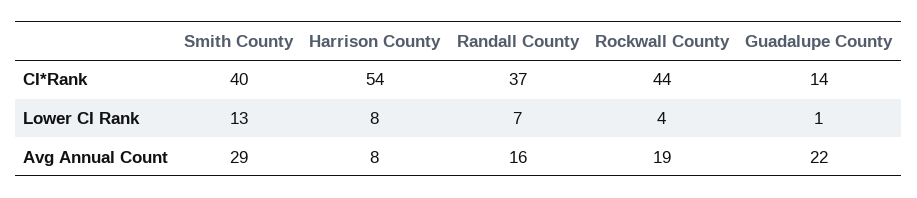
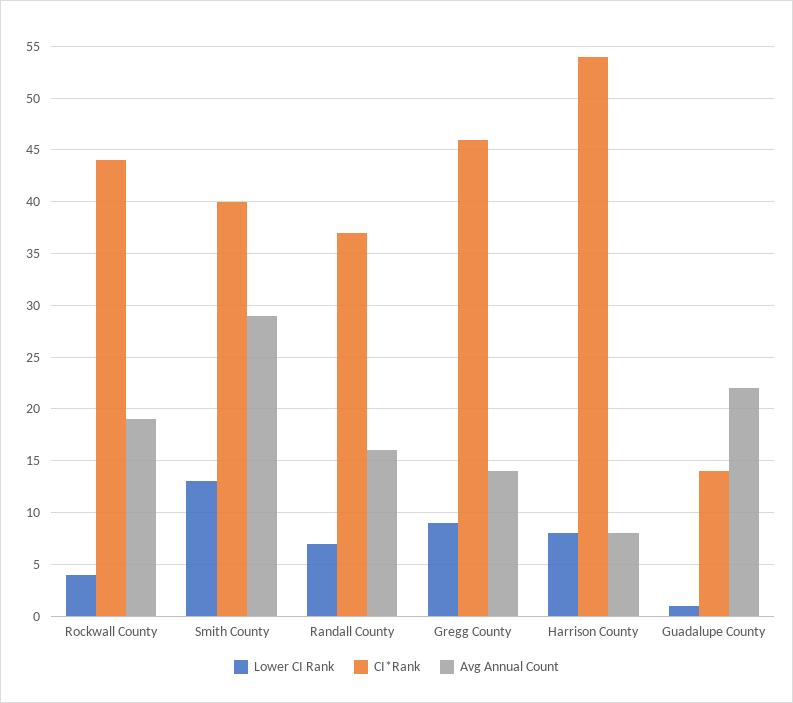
Lower CI Rank, Gregg County: none -> 9
CI*Rank, Gregg County: none -> 46
Avg Annual Count, Gregg County: none -> 14

